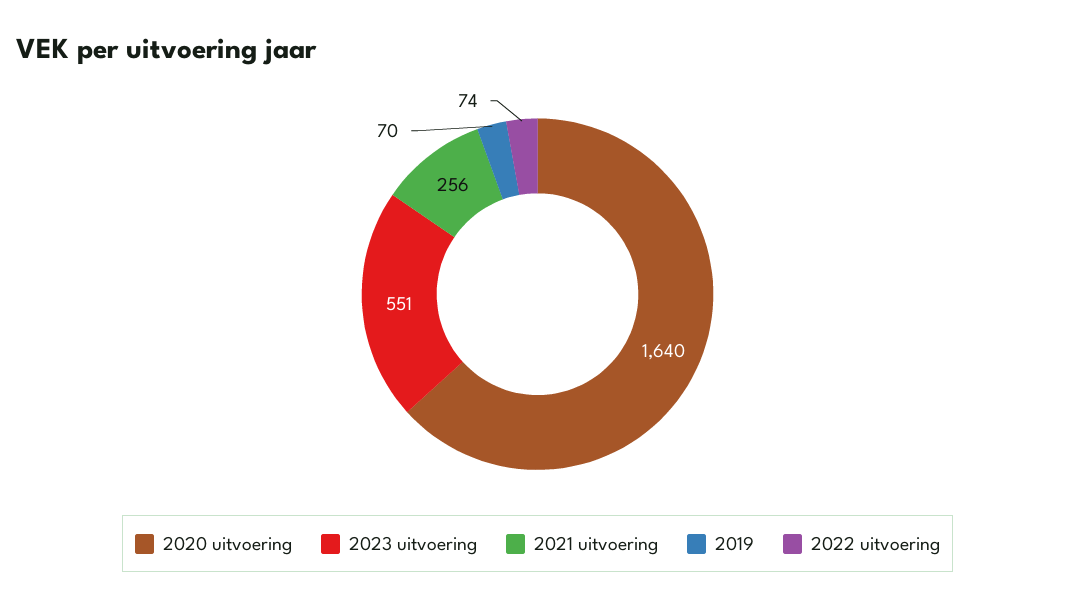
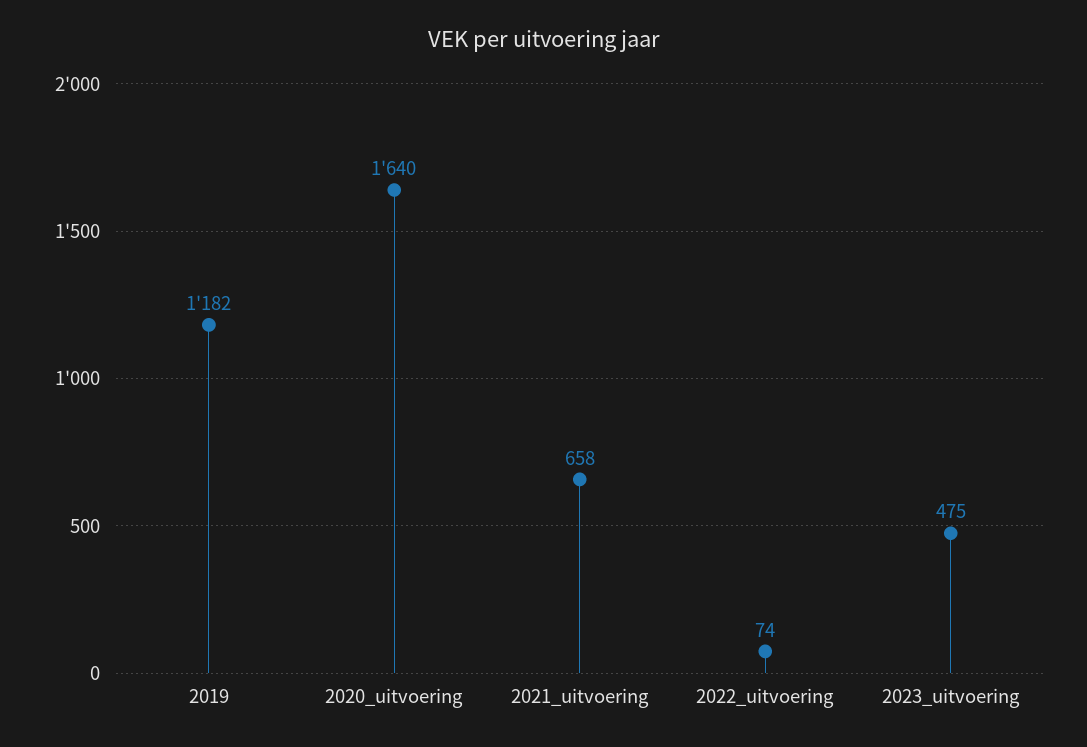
2023 uitvoering: 551 -> 475
2021 uitvoering: 256 -> 658
2019: 70 -> 1182

